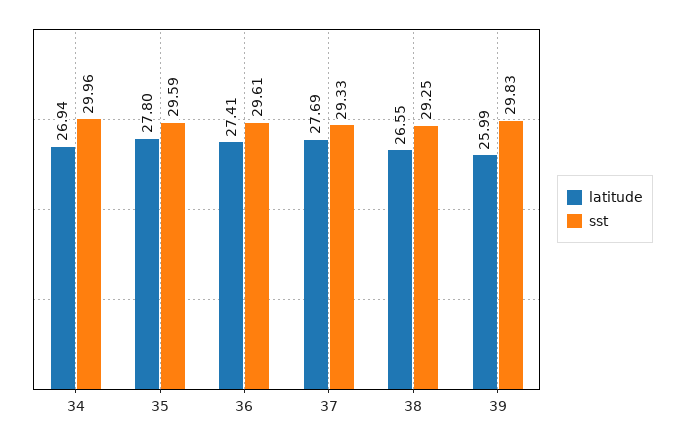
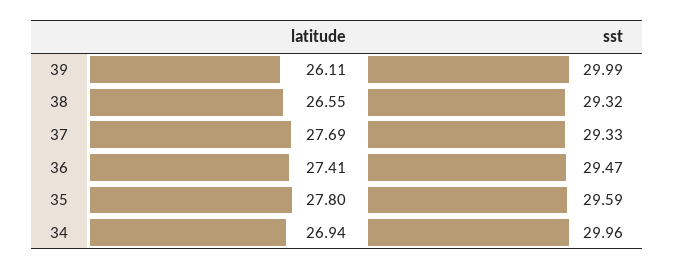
sst, 36: 29.61 -> 29.47
sst, 38: 29.25 -> 29.32
latitude, 39: 25.99 -> 26.11
sst, 39: 29.83 -> 29.99

